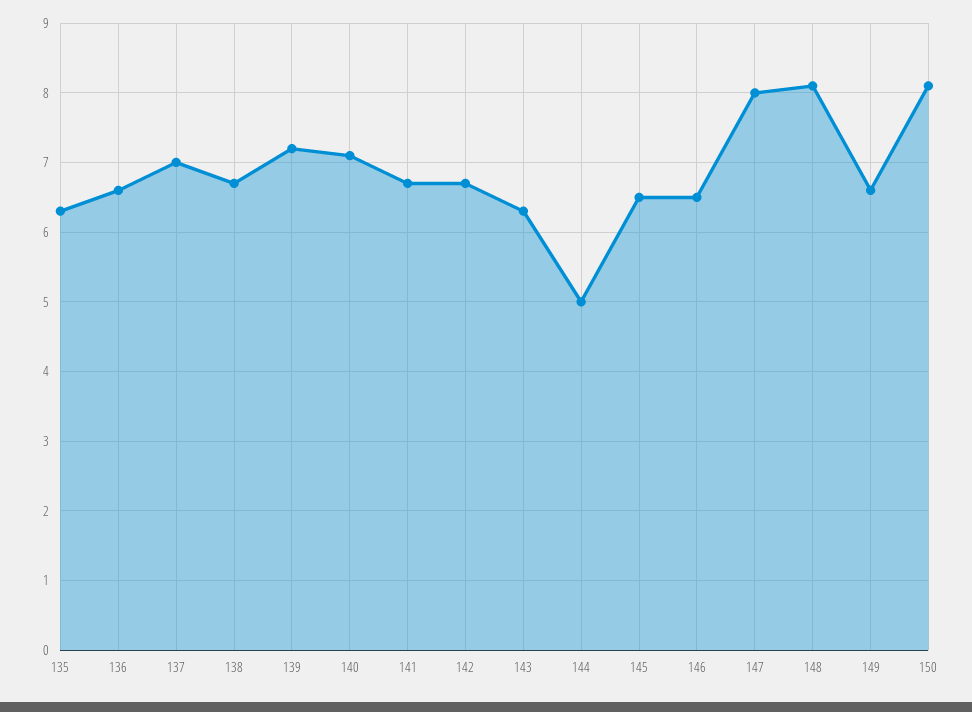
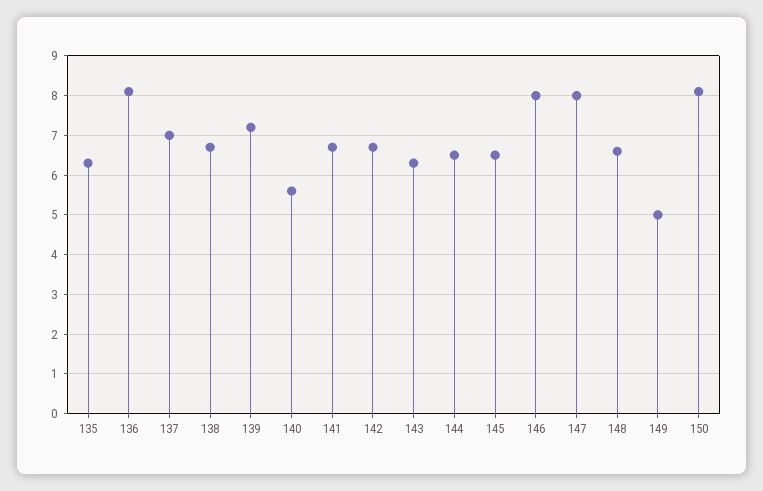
136: 6.6 -> 8
140: 7.1 -> 5.5
144: 5 -> 6.5
146: 6.5 -> 8
148: 8.1 -> 6.5
149: 6.6 -> 5

